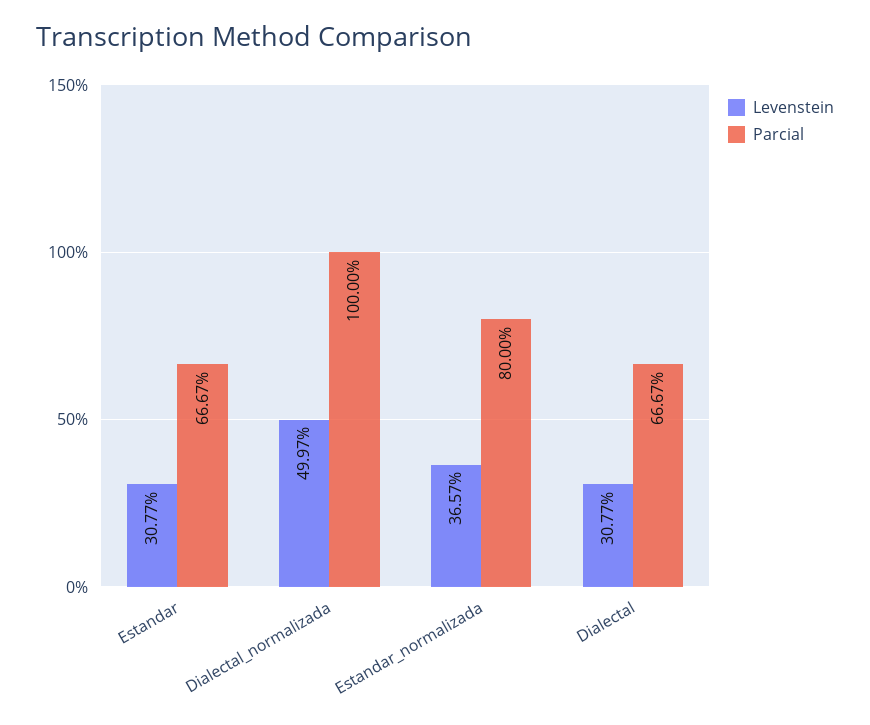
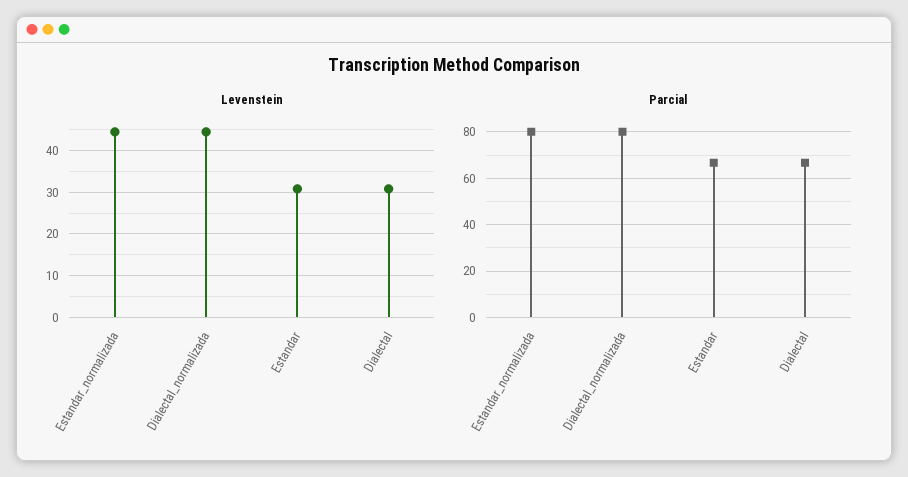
Levenstein, Dialectal_normalizada: 49.97 -> 44
Parcial, Dialectal_normalizada: 100 -> 80
Levenstein, Estandar_normalizada: 36.57 -> 44

